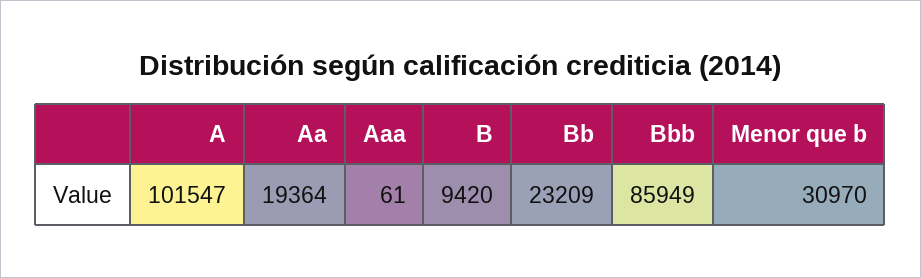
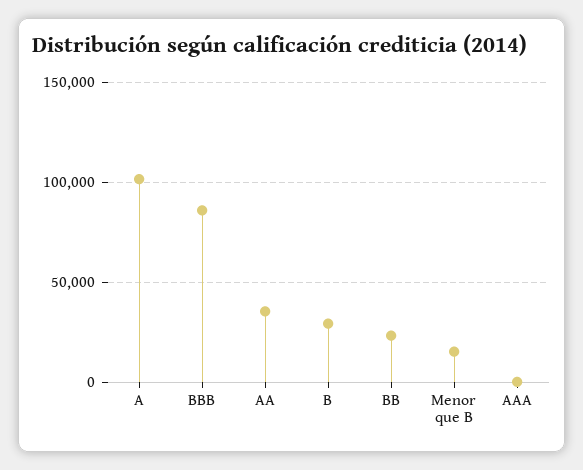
Aa: 19364 -> 35000
B: 9420 -> 30000
Menor que b: 30970 -> 15000

